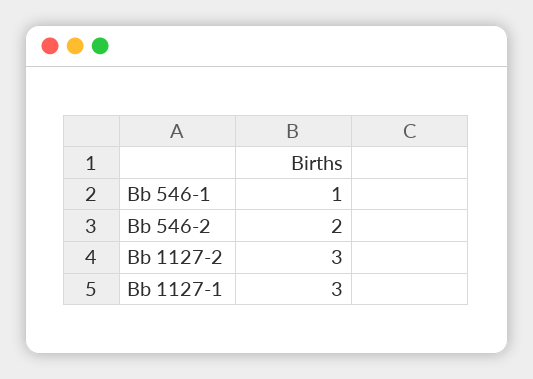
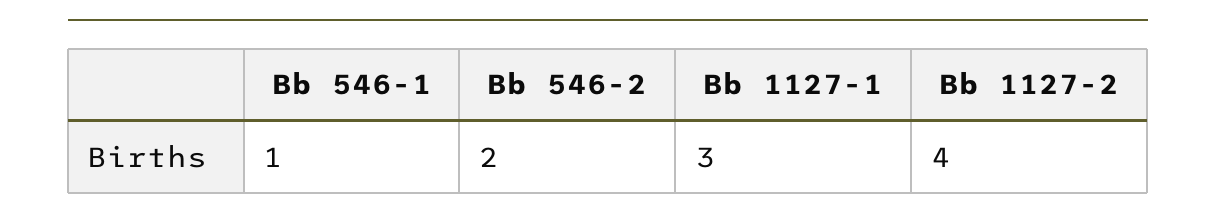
Bb 1127-2: 3 -> 4

